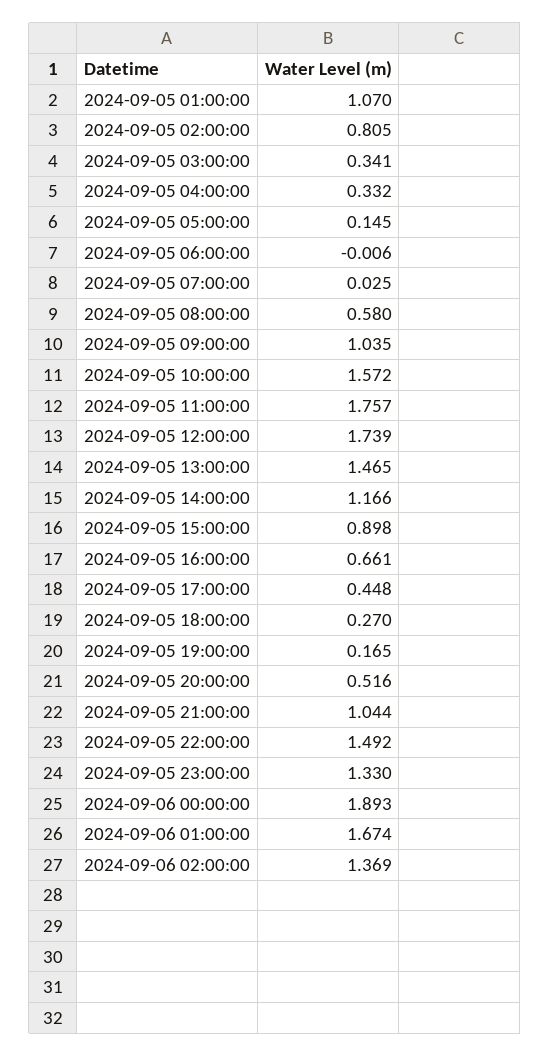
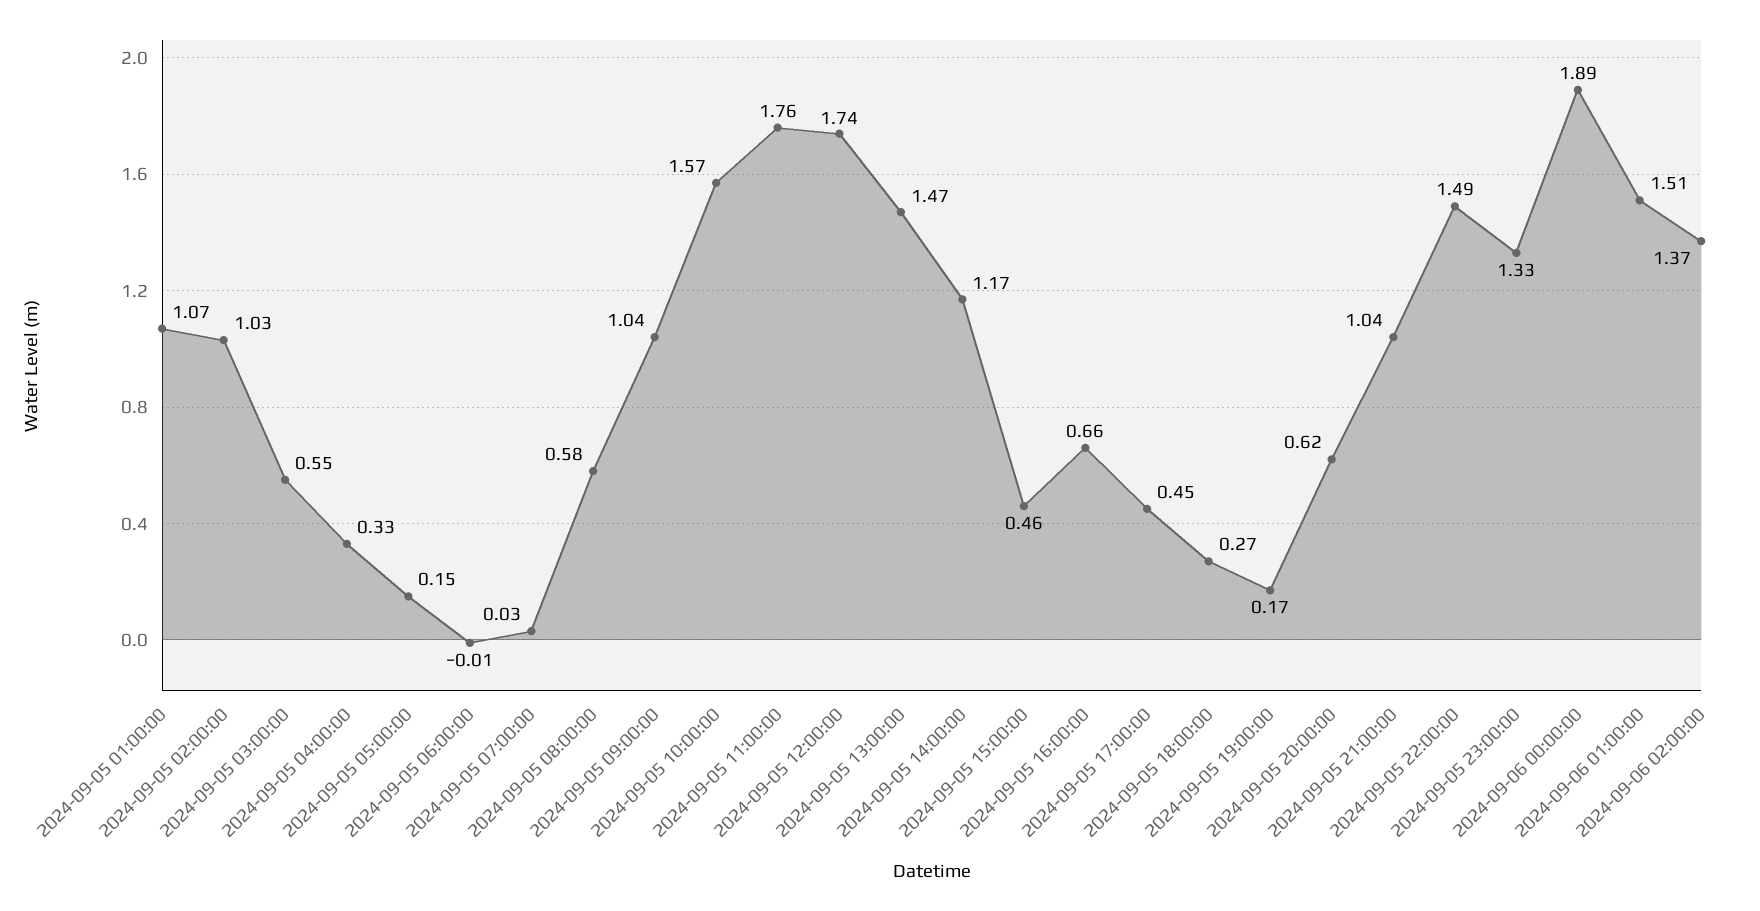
2024-09-05 02:00:00: 0.805 -> 1.03
2024-09-05 03:00:00: 0.341 -> 0.55
2024-09-05 15:00:00: 0.898 -> 0.46
2024-09-05 20:00:00: 0.516 -> 0.62
2024-09-06 01:00:00: 1.674 -> 1.51

